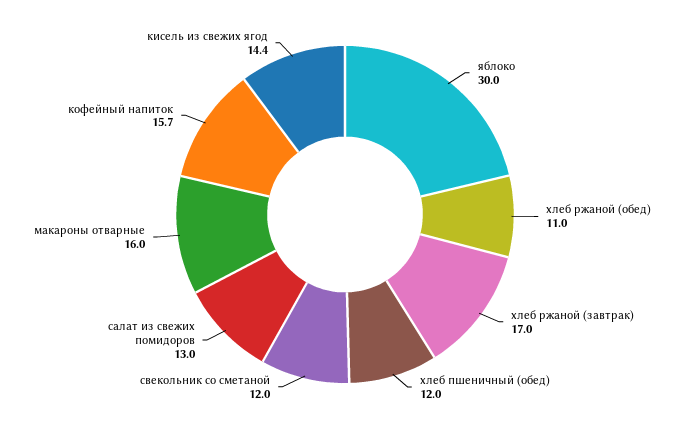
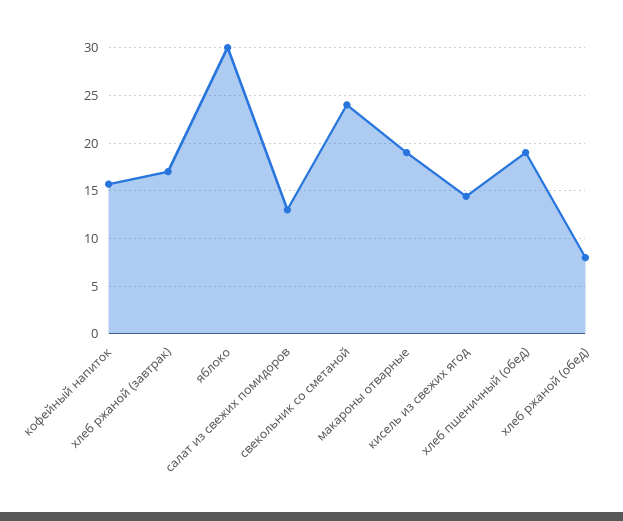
хлеб ржаной (обед): 11 -> 8
хлеб пшеничный (обед): 12 -> 19
свекольник со сметаной: 12 -> 24
макароны отварные: 16 -> 19

